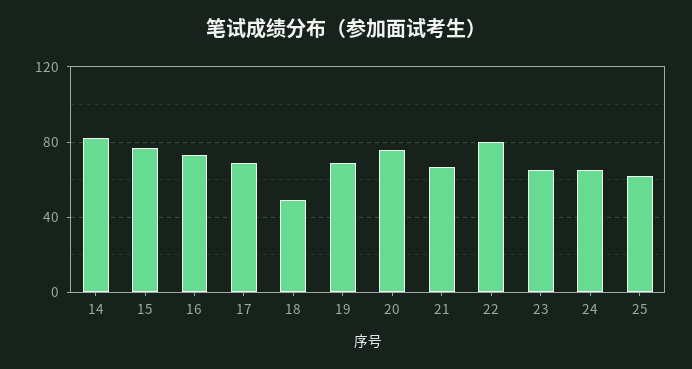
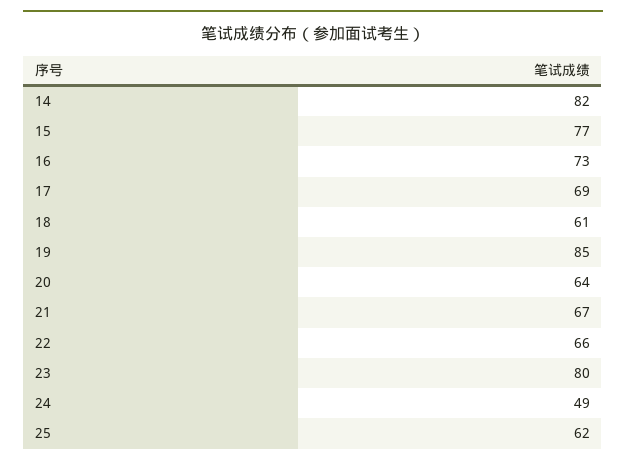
18: 50 -> 61
19: 70 -> 85
20: 75 -> 64
22: 80 -> 66
23: 65 -> 80
24: 65 -> 49

